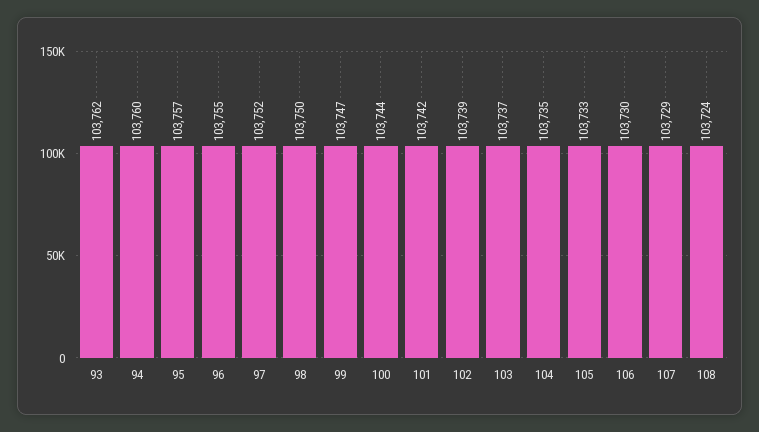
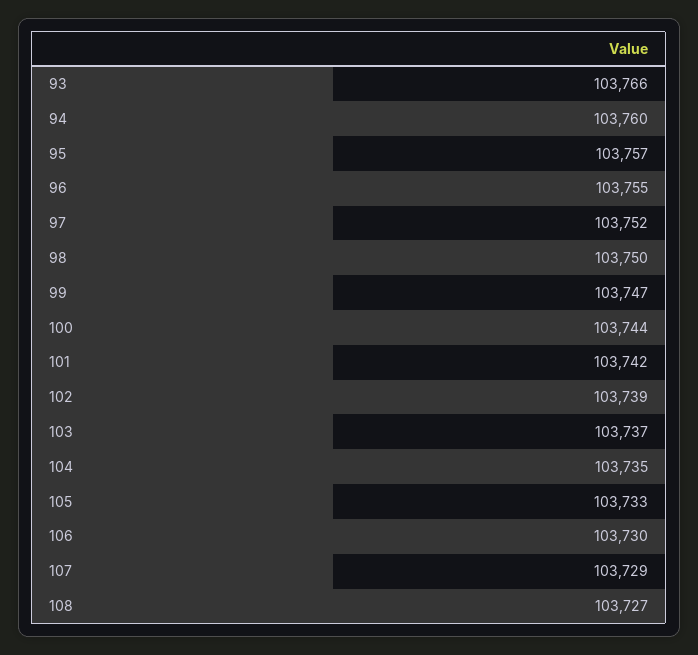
93: 103762 -> 103766
108: 103724 -> 103727

